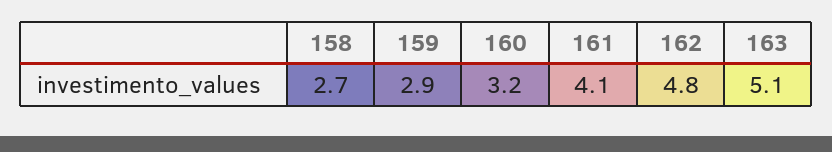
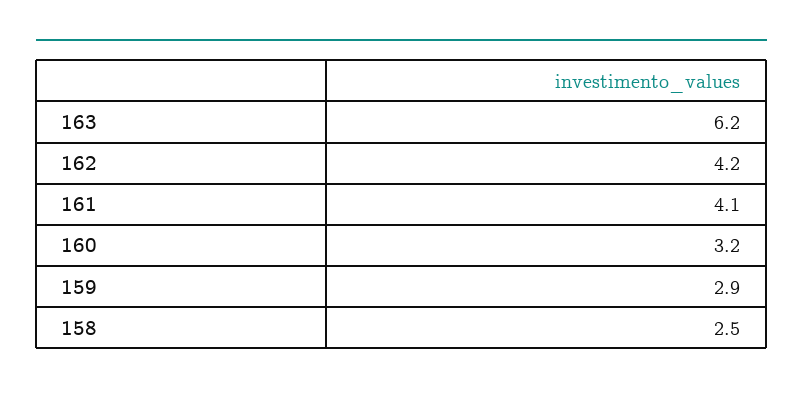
158: 2.7 -> 2.5
162: 4.8 -> 4.2
163: 5.1 -> 6.2

